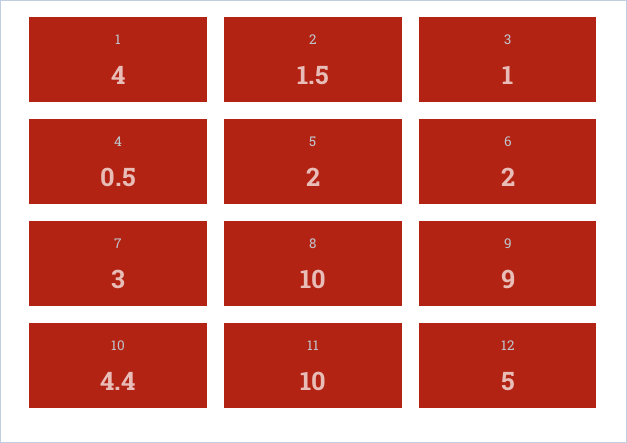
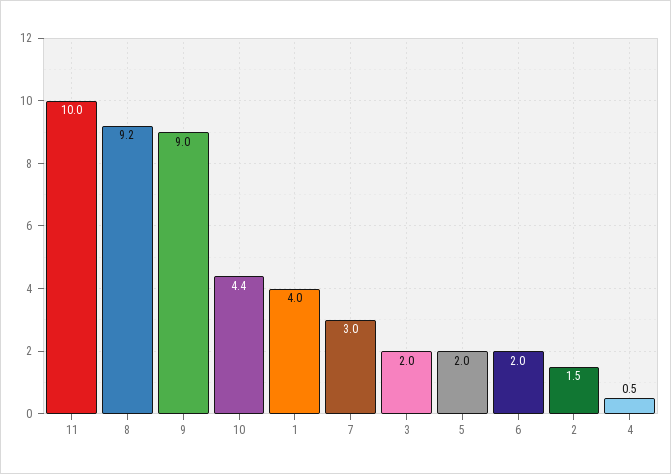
3: 1 -> 2
8: 10 -> 9.2
12: 5 -> none

